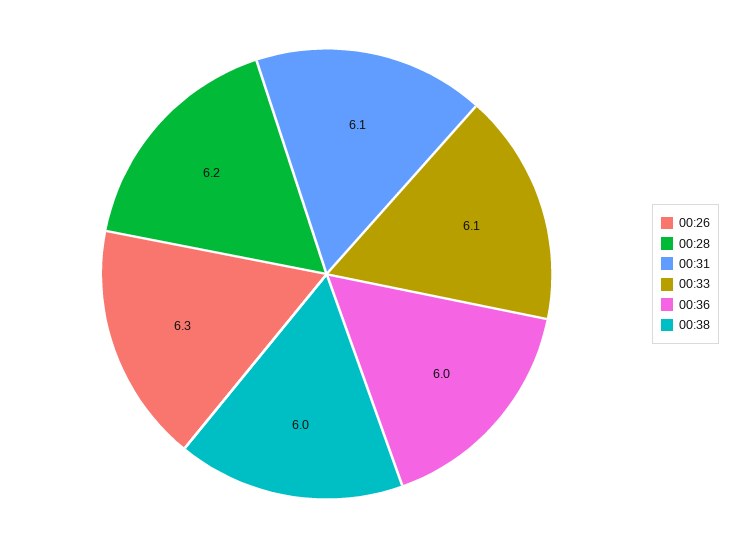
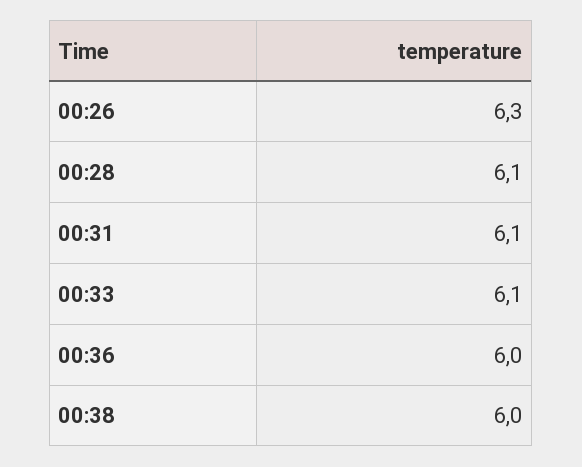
00:28: 6.2 -> 6.1

